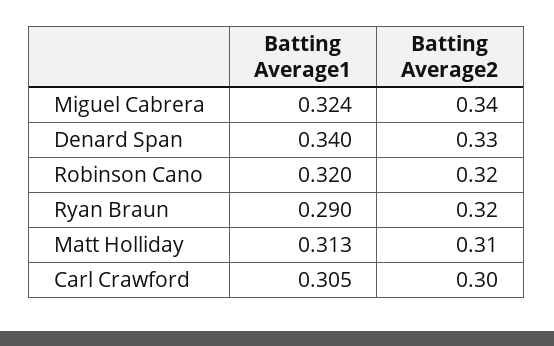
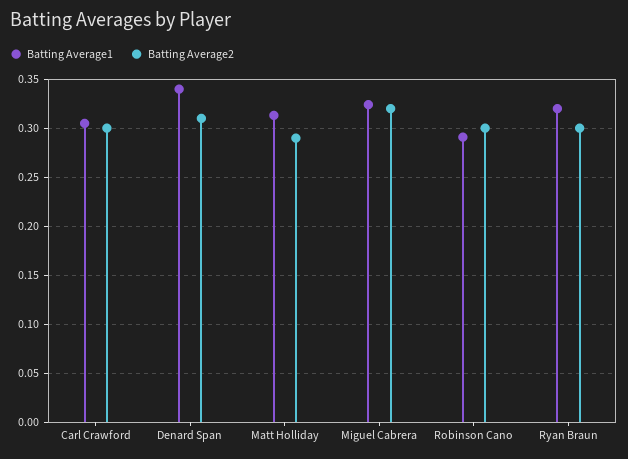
Batting Average2, Miguel Cabrera: 0.34 -> 0.32
Batting Average2, Denard Span: 0.33 -> 0.31
Batting Average1, Robinson Cano: 0.32 -> 0.29
Batting Average2, Robinson Cano: 0.32 -> 0.3
Batting Average1, Ryan Braun: 0.29 -> 0.32
Batting Average2, Ryan Braun: 0.32 -> 0.3
Batting Average2, Matt Holliday: 0.31 -> 0.29

